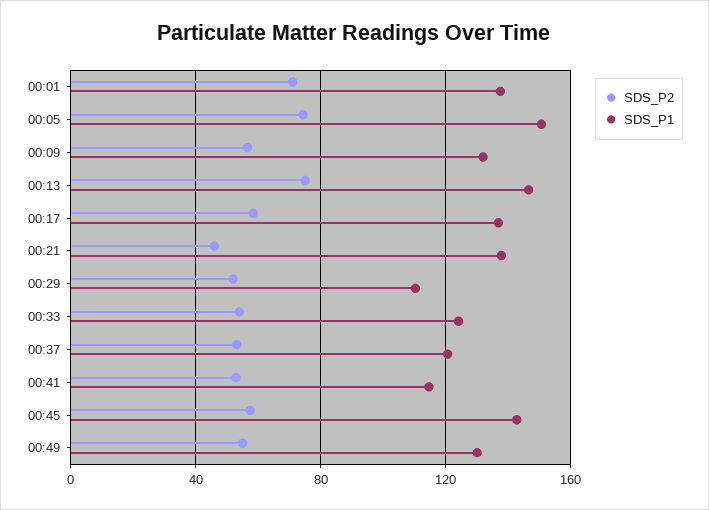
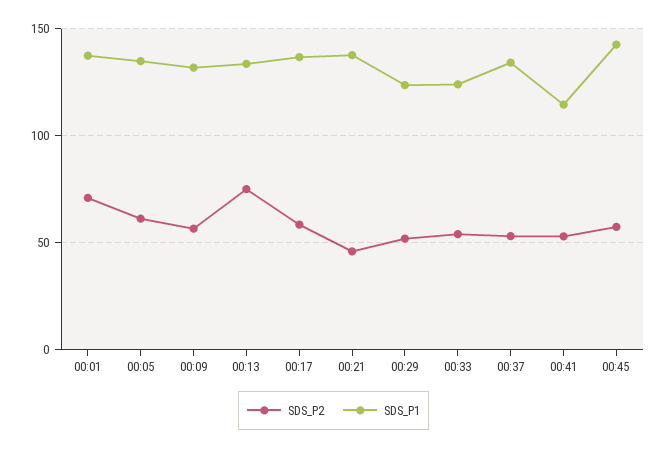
SDS_P2, 00:05: 75 -> 60
SDS_P1, 00:05: 150 -> 135
SDS_P1, 00:13: 145 -> 135
SDS_P1, 00:29: 110 -> 125
SDS_P1, 00:37: 120 -> 135
SDS_P2, 00:49: 55 -> none
SDS_P1, 00:49: 130 -> none

